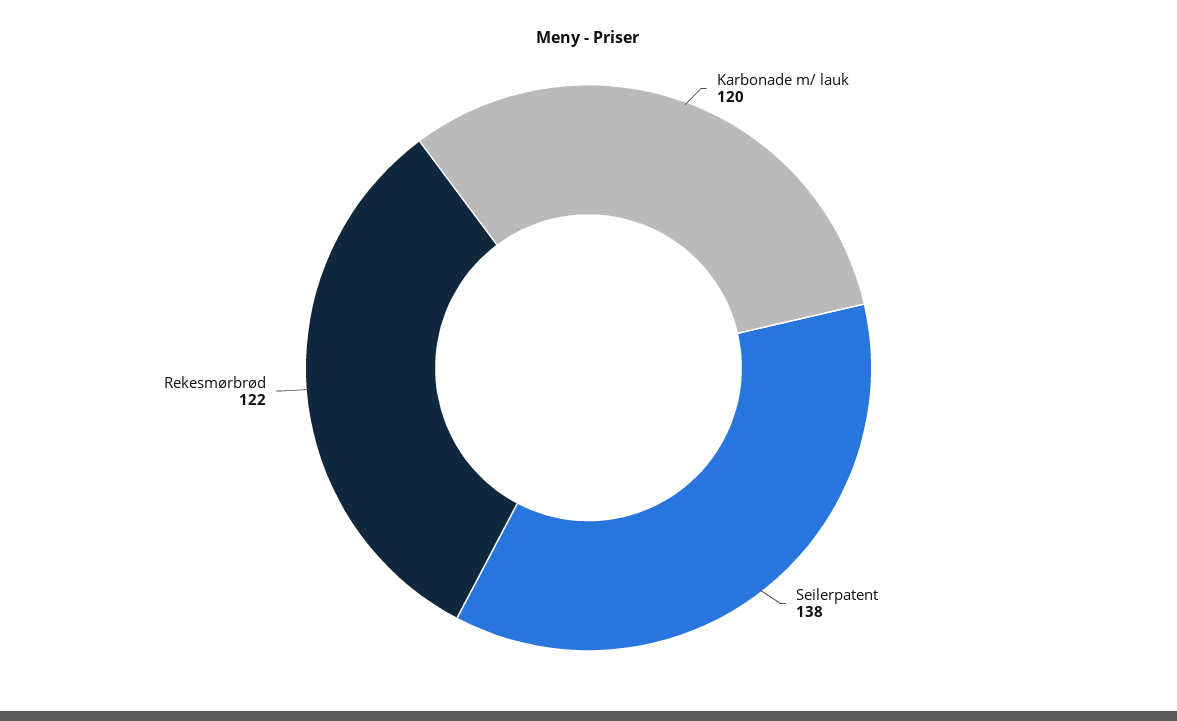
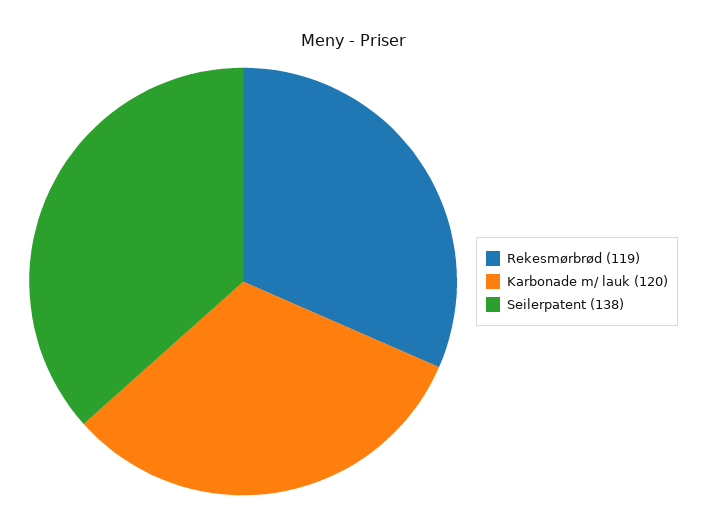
Rekesmørbrød: 122 -> 119

